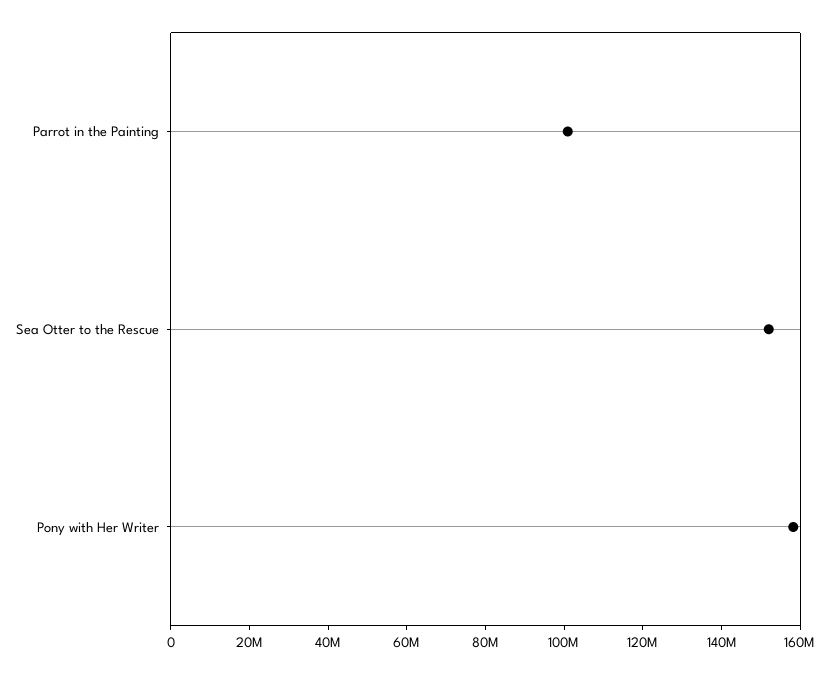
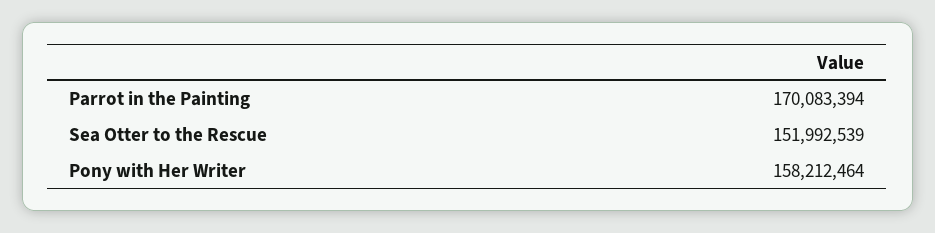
Parrot in the Painting: 100000000 -> 170083394

